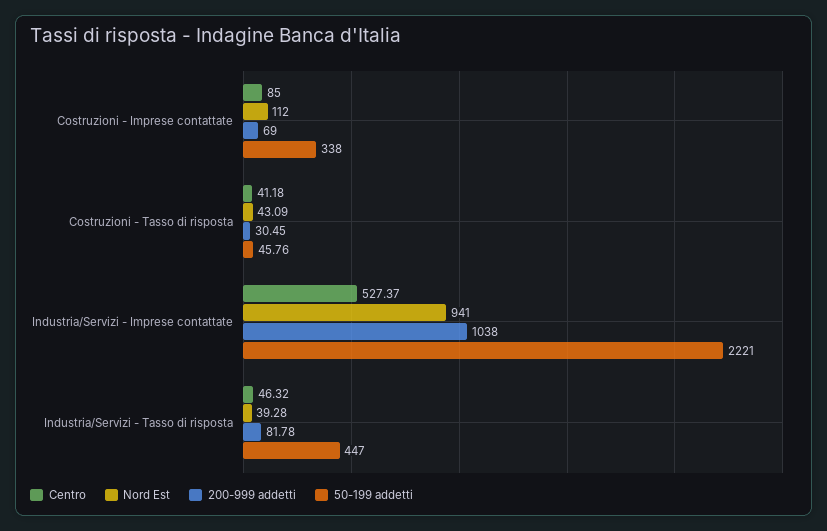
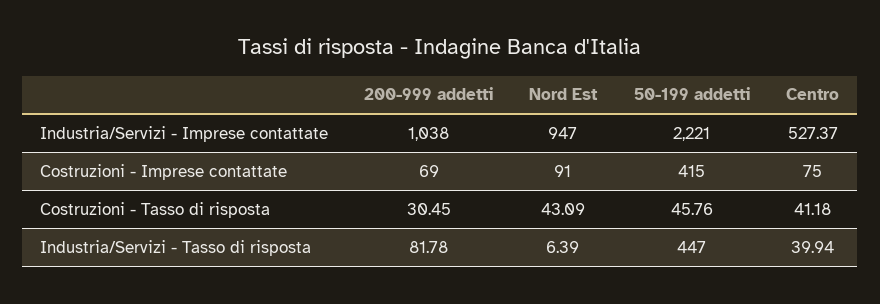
Centro, Costruzioni - Imprese contattate: 85 -> 75
Nord Est, Costruzioni - Imprese contattate: 112 -> 91
50-199 addetti, Costruzioni - Imprese contattate: 338 -> 415
Nord Est, Industria/Servizi - Imprese contattate: 941 -> 947
Centro, Industria/Servizi - Tasso di risposta: 46.32 -> 39.94
Nord Est, Industria/Servizi - Tasso di risposta: 39.28 -> 6.39

